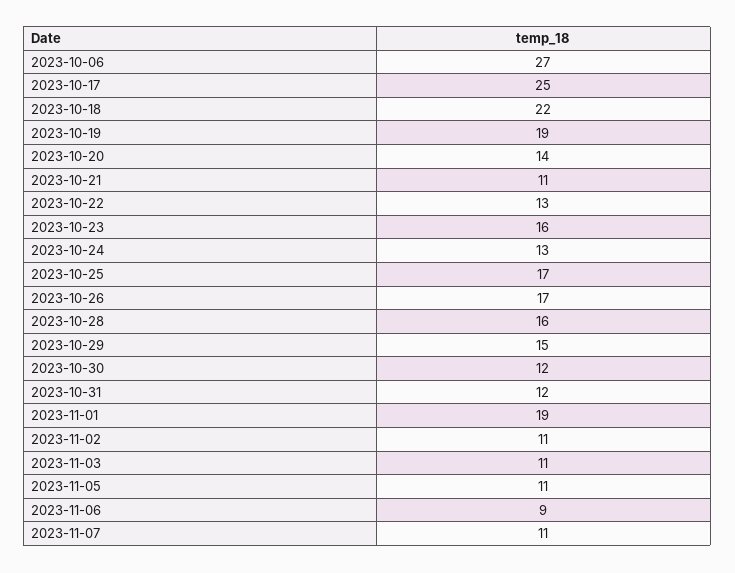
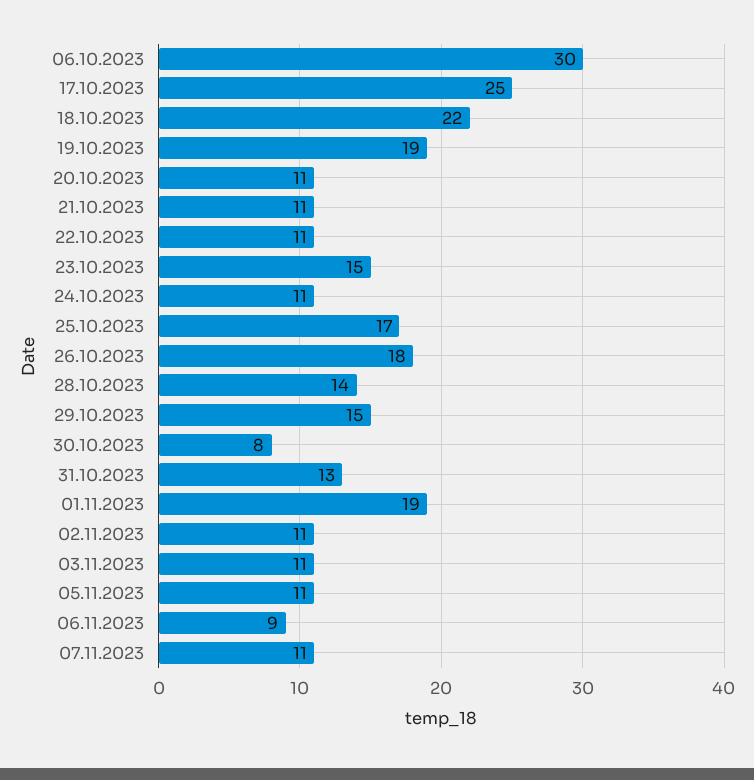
2023-10-06: 27 -> 30
2023-10-20: 14 -> 11
2023-10-22: 13 -> 11
2023-10-23: 16 -> 15
2023-10-24: 13 -> 11
2023-10-26: 17 -> 18
2023-10-28: 16 -> 14
2023-10-30: 12 -> 8
2023-10-31: 12 -> 13

